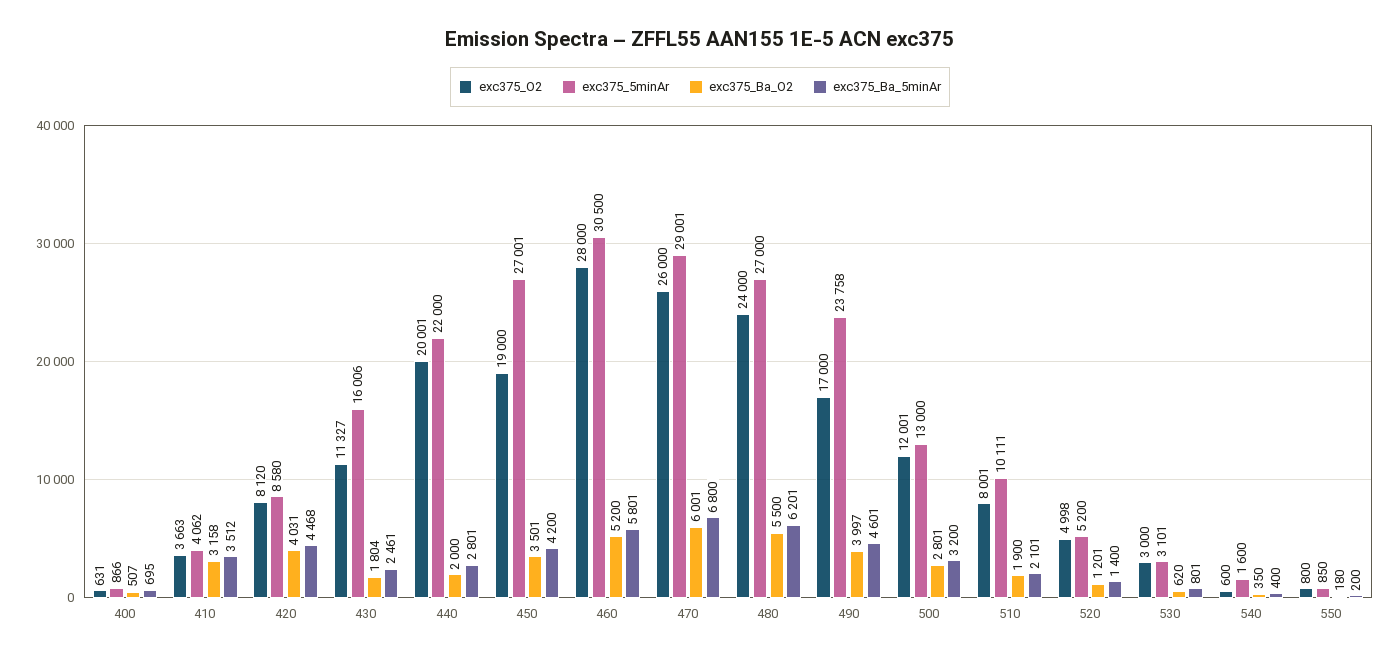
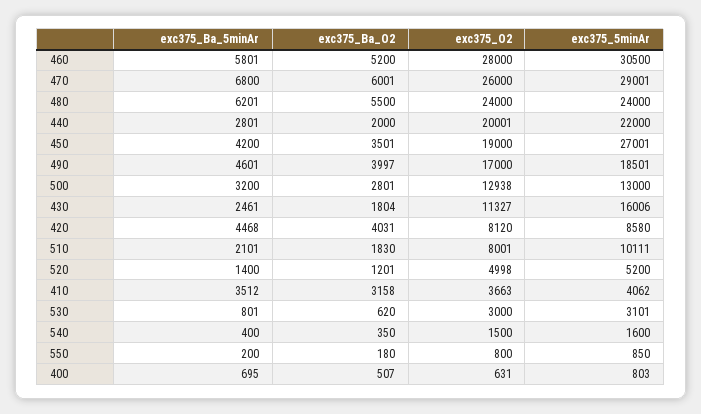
exc375_5minAr, 400: 866 -> 803
exc375_5minAr, 480: 27000 -> 24000
exc375_5minAr, 490: 23758 -> 18501
exc375_O2, 500: 12001 -> 12938
exc375_Ba_O2, 510: 1900 -> 1830
exc375_O2, 540: 600 -> 1500

